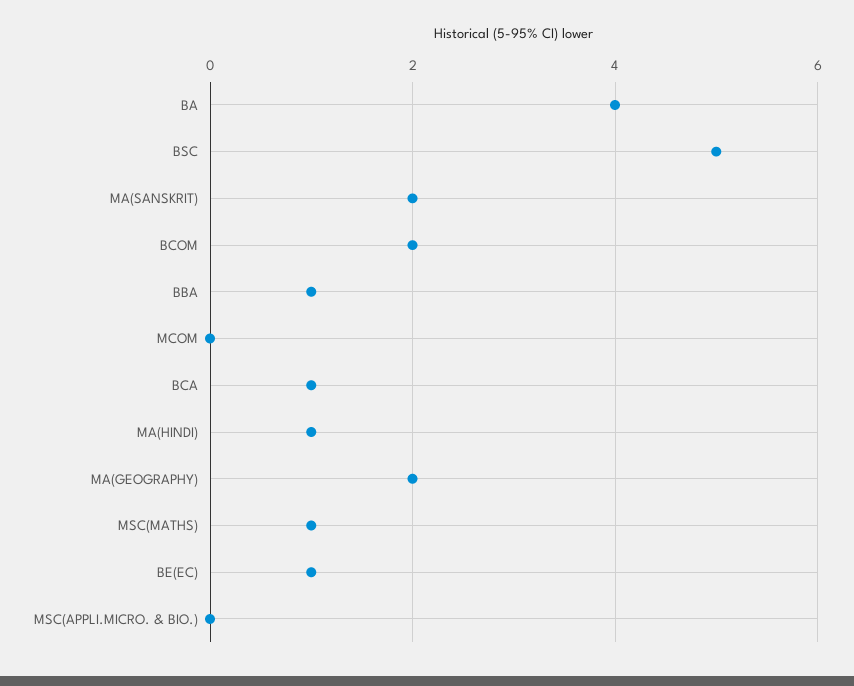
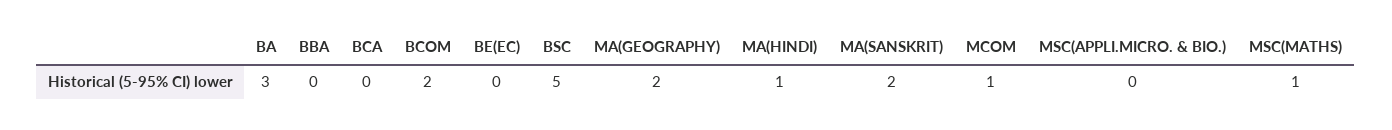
BA: 4 -> 3
BBA: 1 -> 0
MCOM: 0 -> 1
BCA: 1 -> 0
BE(EC): 1 -> 0

